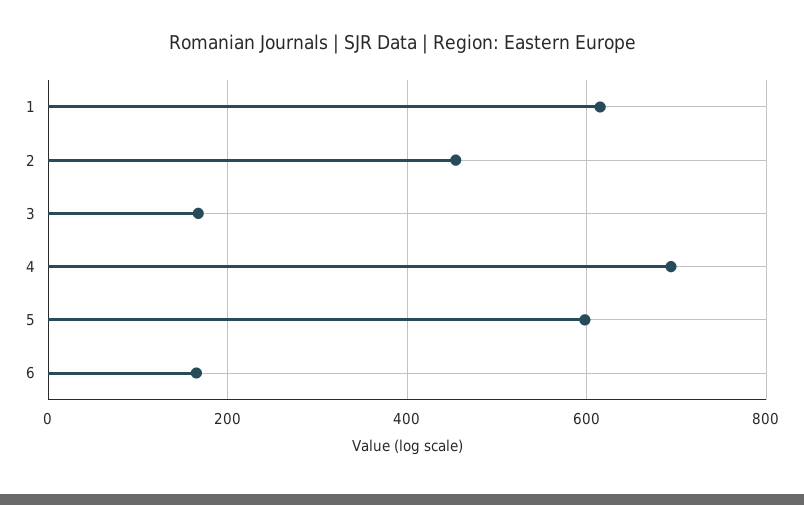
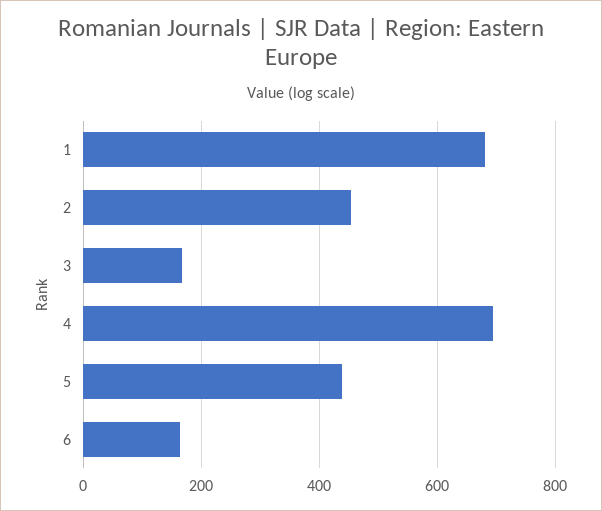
1: 620 -> 680
5: 600 -> 440

